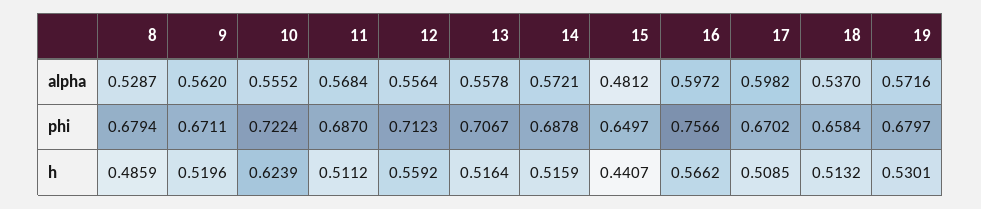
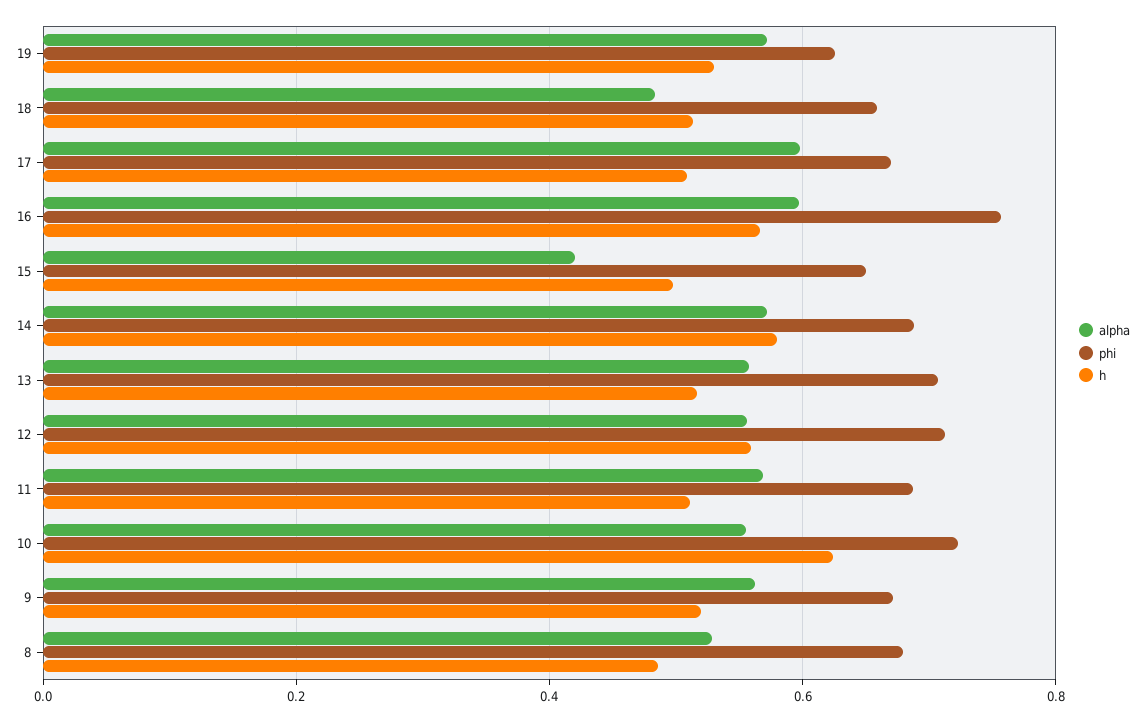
alpha, 15: 0.4812 -> 0.42
alpha, 18: 0.537 -> 0.48
phi, 19: 0.6797 -> 0.62
h, 14: 0.5159 -> 0.58
h, 15: 0.4407 -> 0.5

